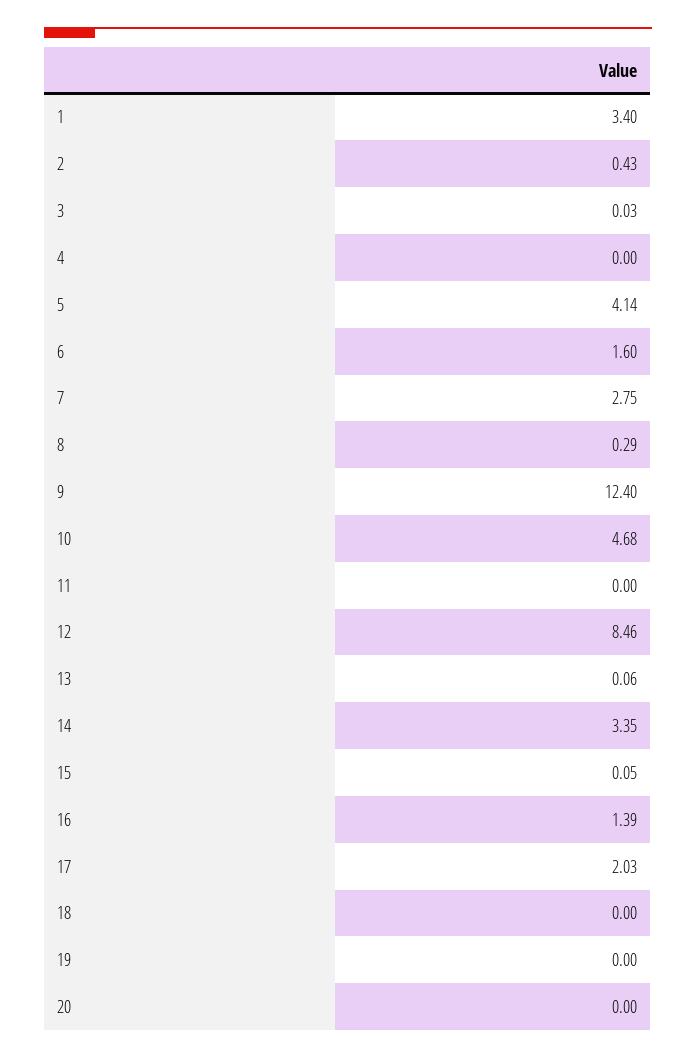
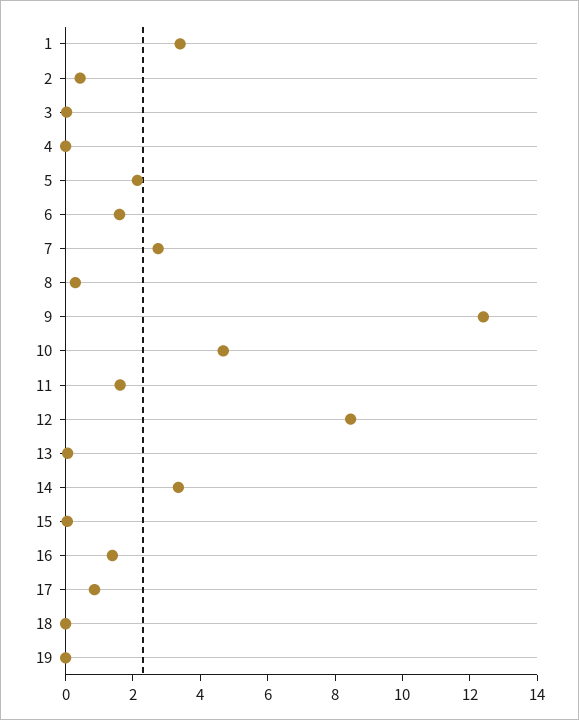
5: 4.14 -> 2
11: 0 -> 1.5
17: 2.03 -> 1
20: 0 -> none

